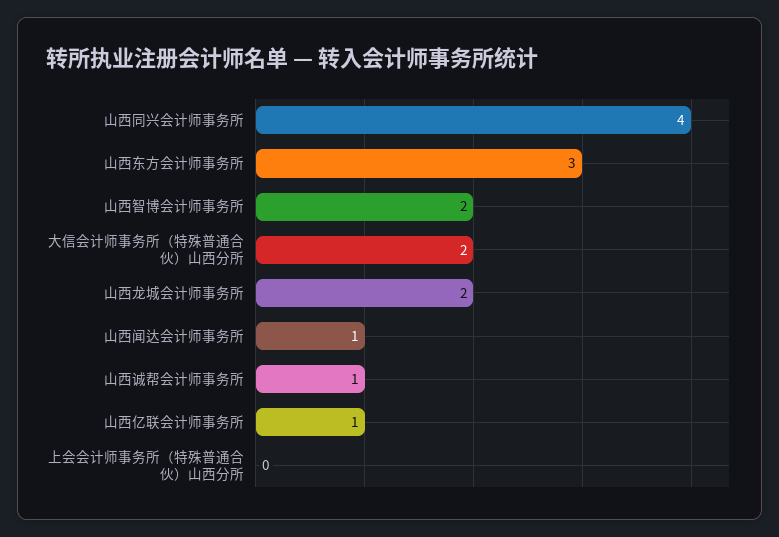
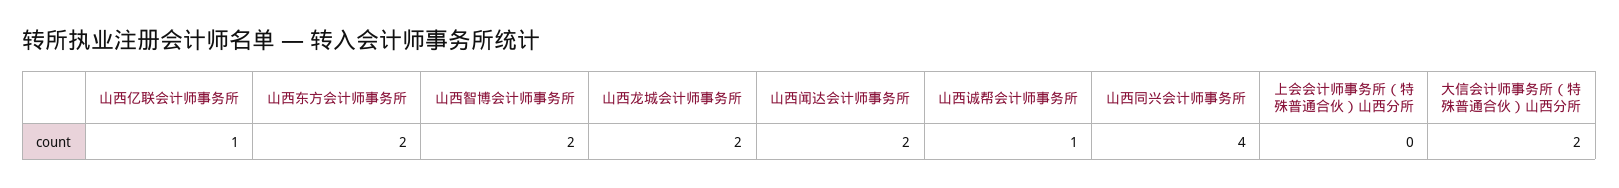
山西东方会计师事务所: 3 -> 2
山西闻达会计师事务所: 1 -> 2

